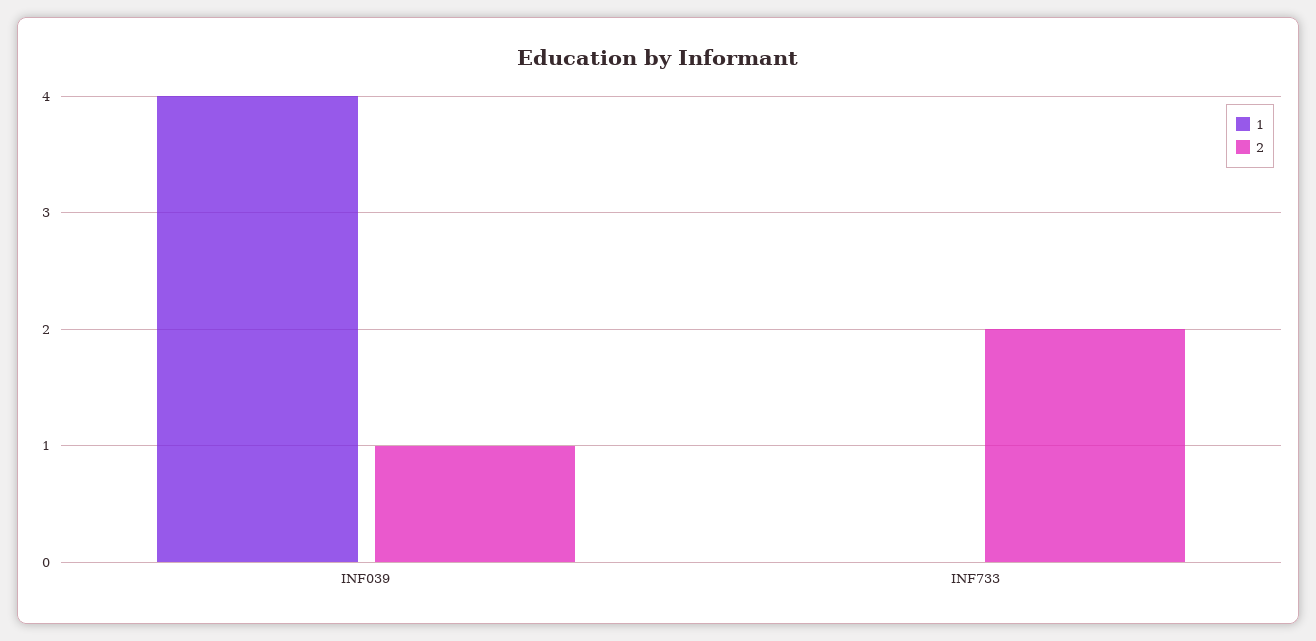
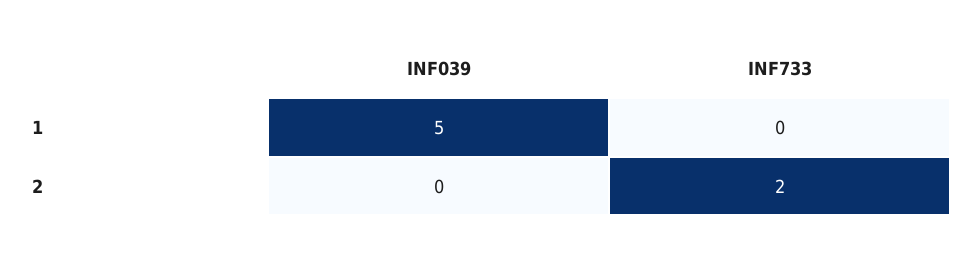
1, INF039: 4 -> 5
2, INF039: 1 -> 0

